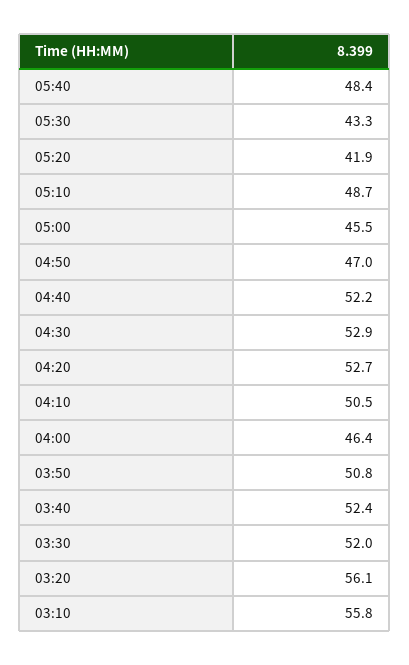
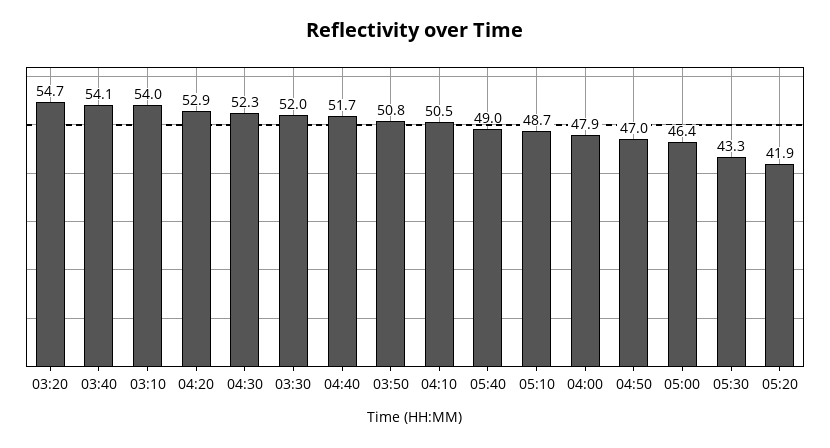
05:40: 48.4 -> 49
05:00: 45.5 -> 46.4
04:40: 52.2 -> 51.7
04:30: 52.9 -> 52.3
04:20: 52.7 -> 52.9
04:00: 46.4 -> 47.9
03:40: 52.4 -> 54.1
03:20: 56.1 -> 54.7
03:10: 55.8 -> 54

